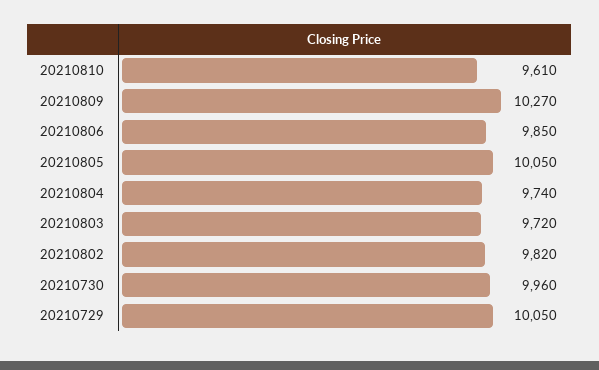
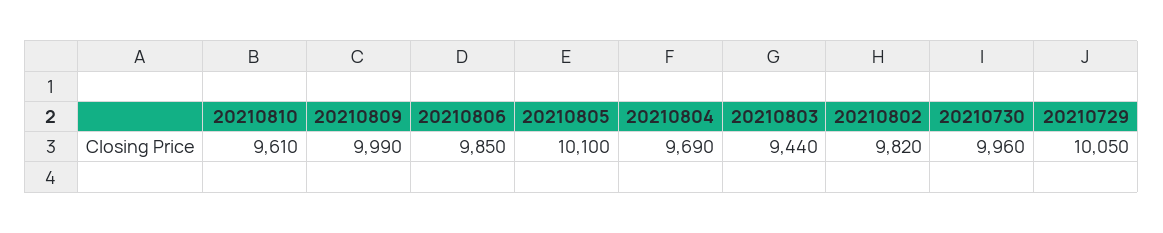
20210809: 10270 -> 9990
20210805: 10050 -> 10100
20210804: 9740 -> 9690
20210803: 9720 -> 9440

